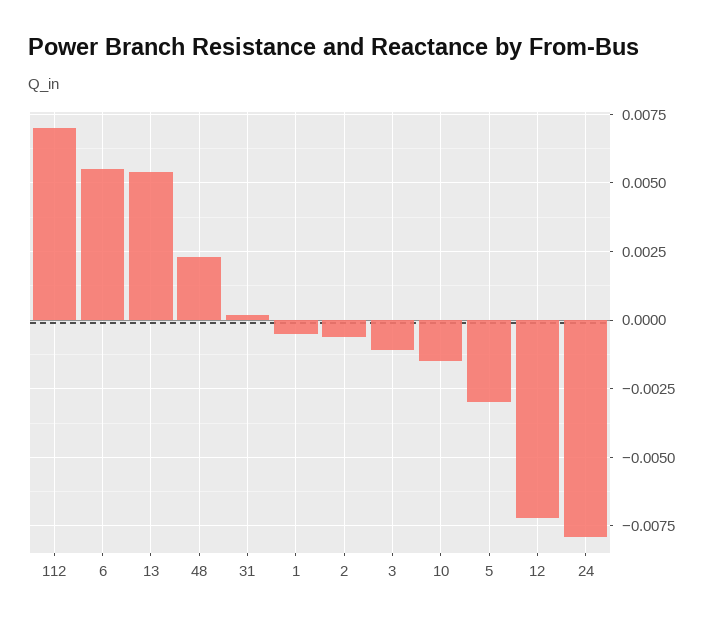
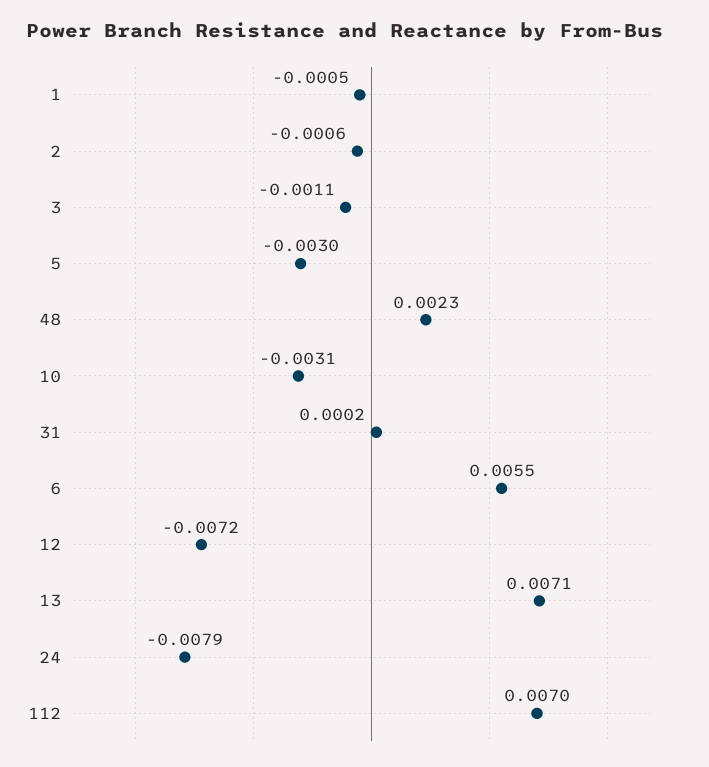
13: 0.0055 -> 0.0071
10: -0.0015 -> -0.0031

